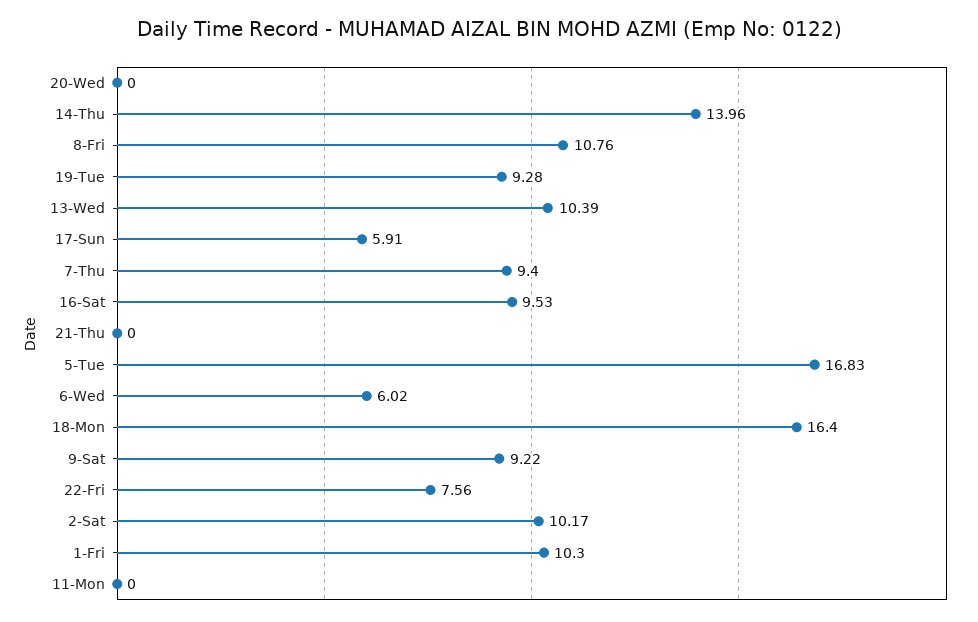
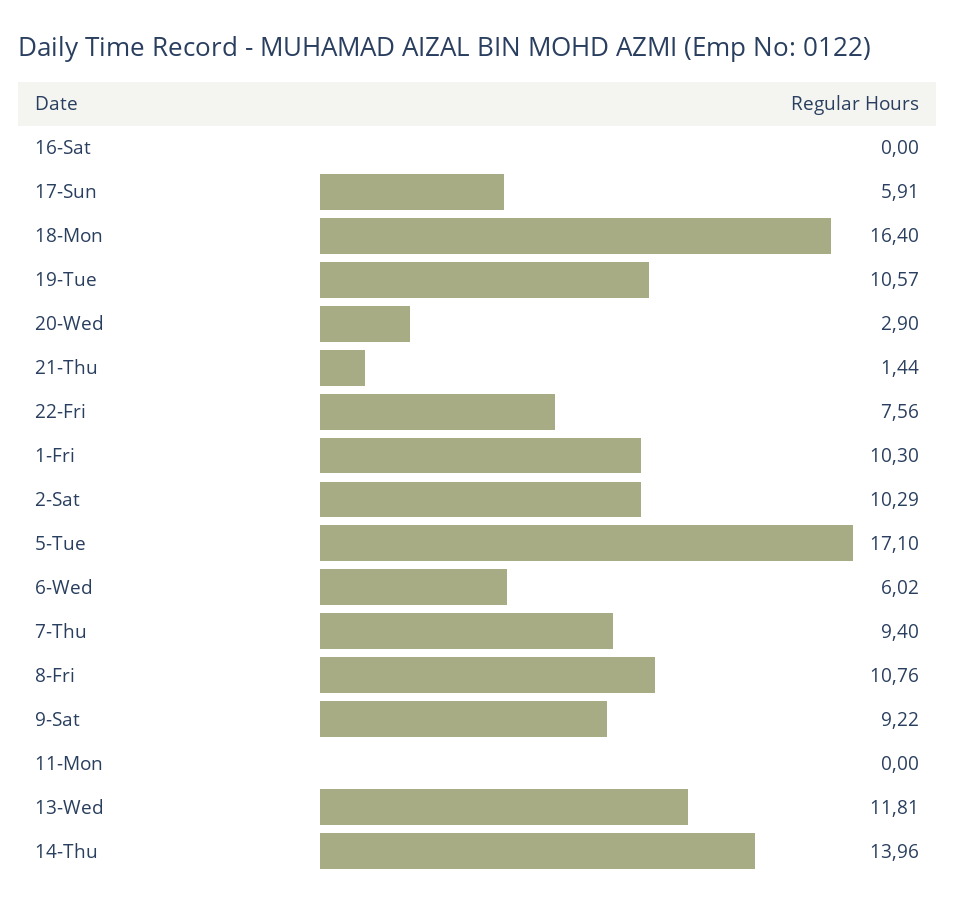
20-Wed: 0 -> 2.9
19-Tue: 9.28 -> 10.57
13-Wed: 10.39 -> 11.81
16-Sat: 9.53 -> 0
21-Thu: 0 -> 1.44
5-Tue: 16.83 -> 17.1
2-Sat: 10.17 -> 10.29

